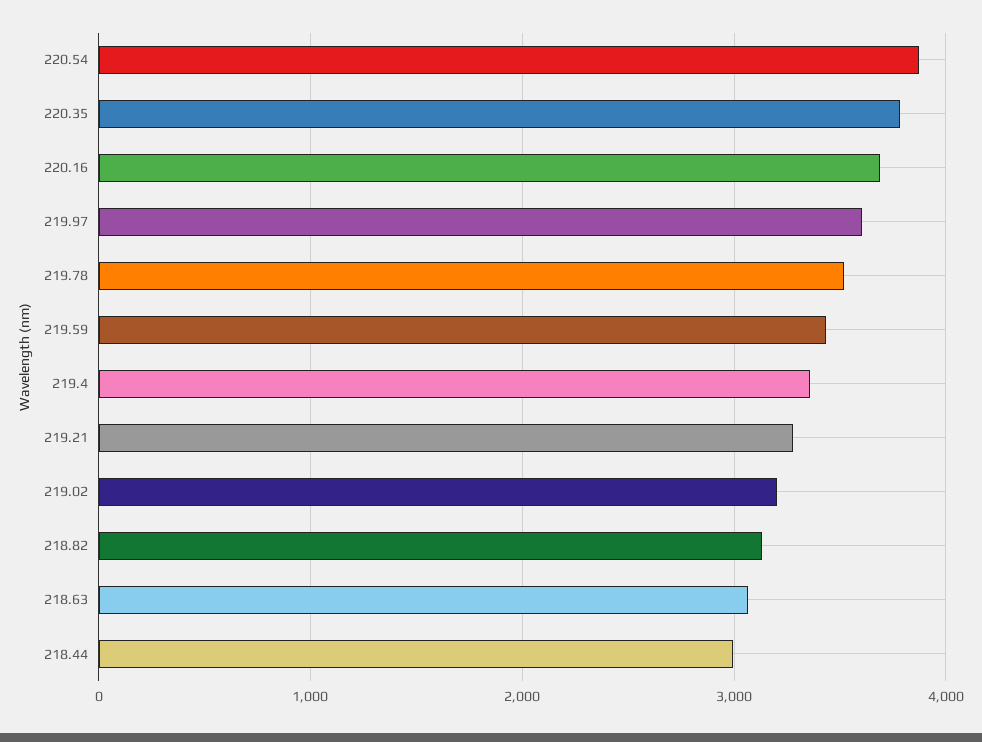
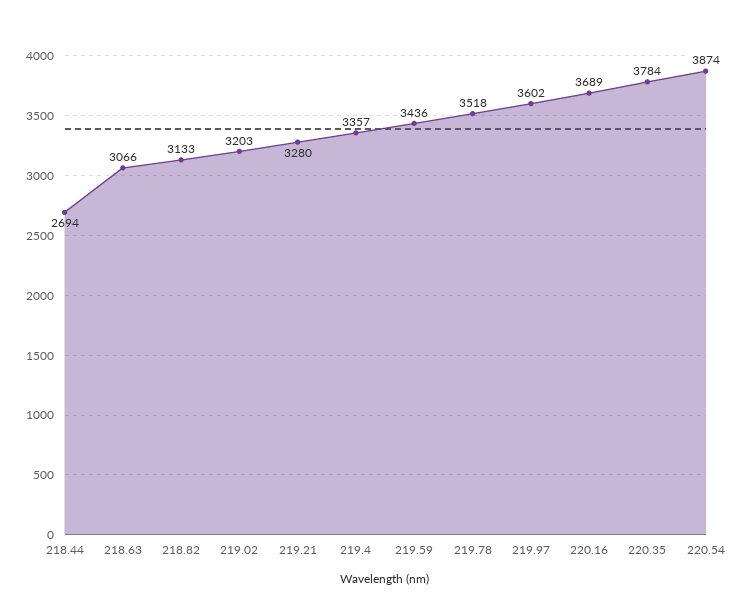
218.44: 3000 -> 2694

